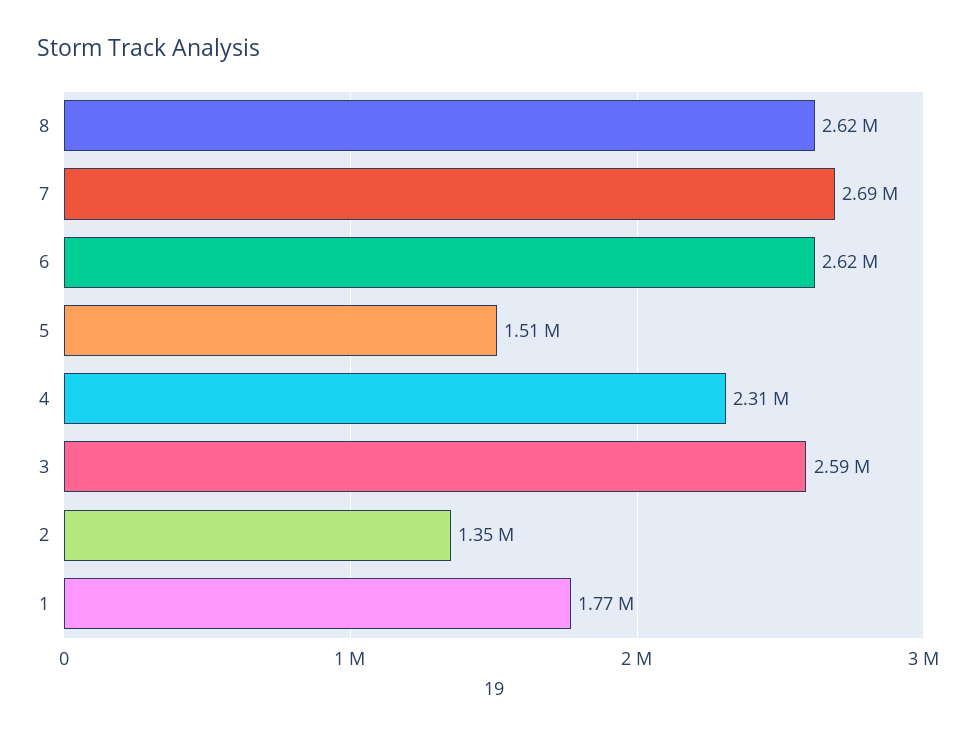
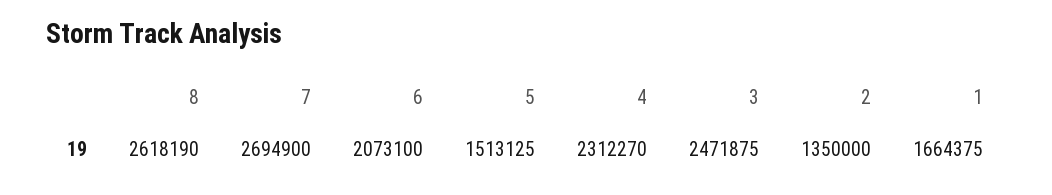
6: 2620000 -> 2073100
3: 2590000 -> 2471875
1: 1770000 -> 1664375

